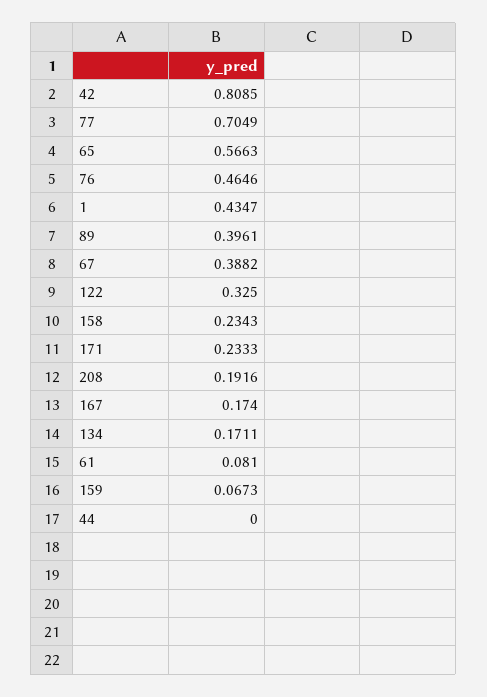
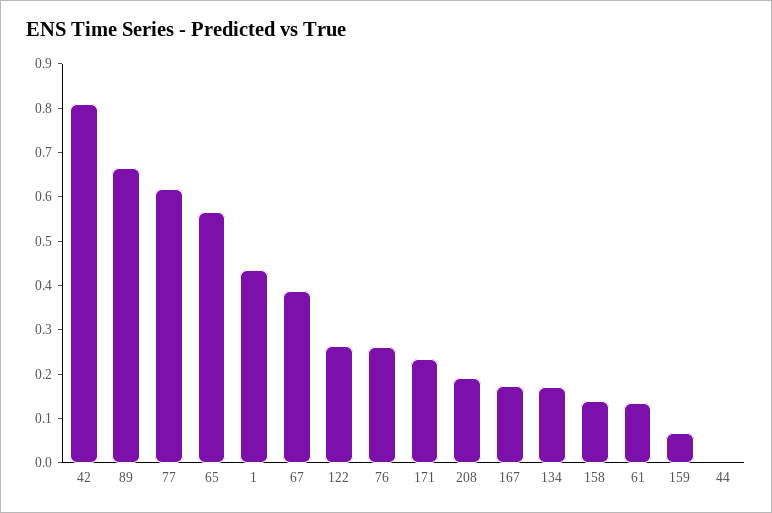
77: 0.7049 -> 0.62
76: 0.4646 -> 0.26
89: 0.3961 -> 0.66
122: 0.325 -> 0.26
158: 0.2343 -> 0.14
61: 0.081 -> 0.14

